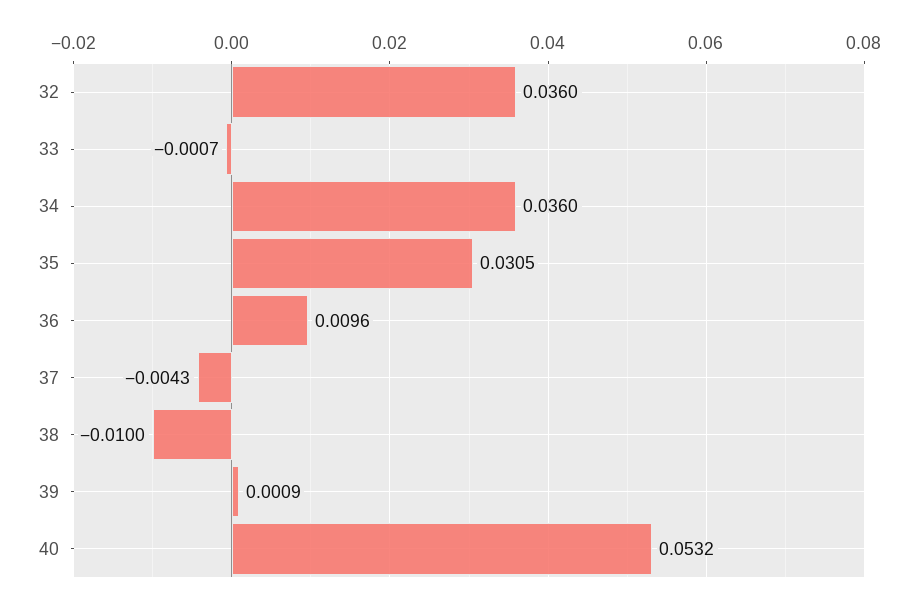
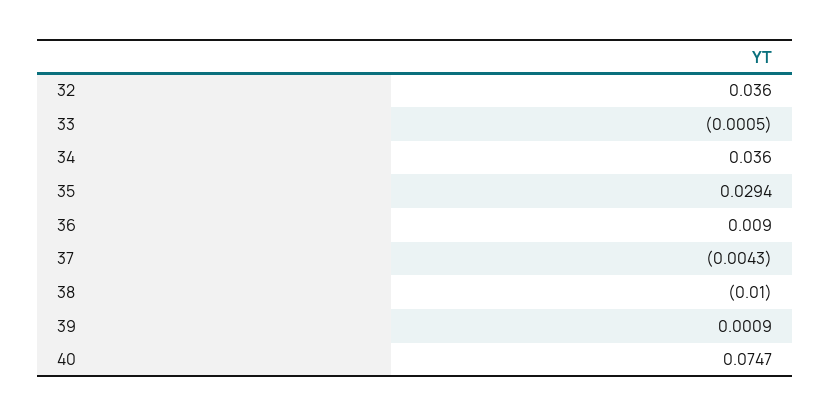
33: -0.0007 -> -0.0005
35: 0.0305 -> 0.0294
36: 0.0096 -> 0.009
40: 0.0532 -> 0.0747

